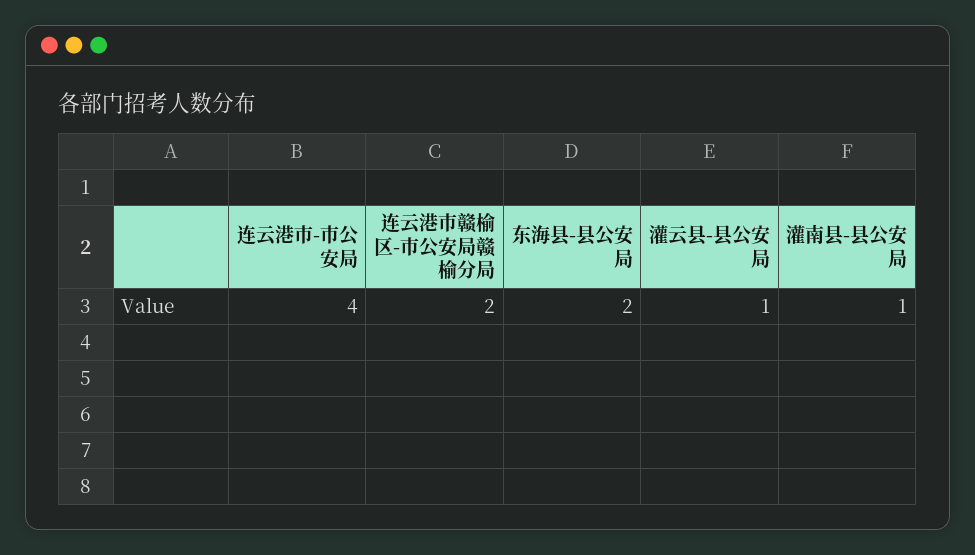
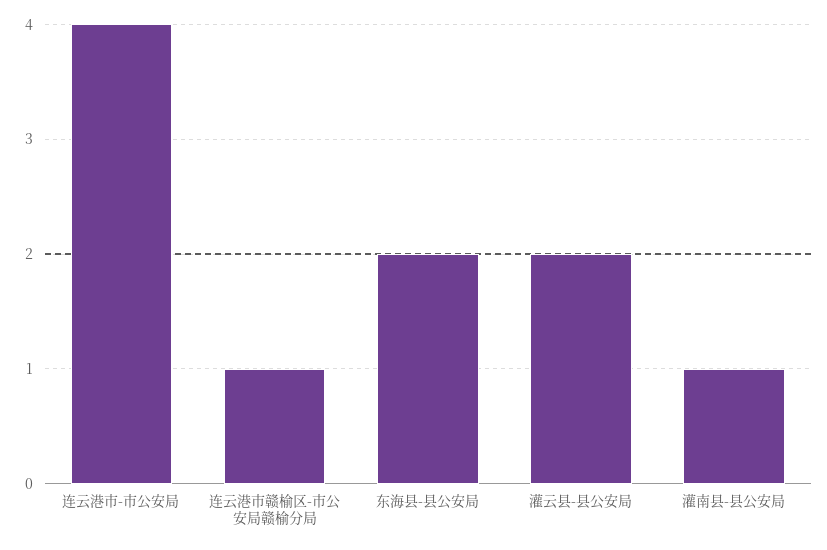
连云港市赣榆区-市公安局赣榆分局: 2 -> 1
灌云县-县公安局: 1 -> 2

